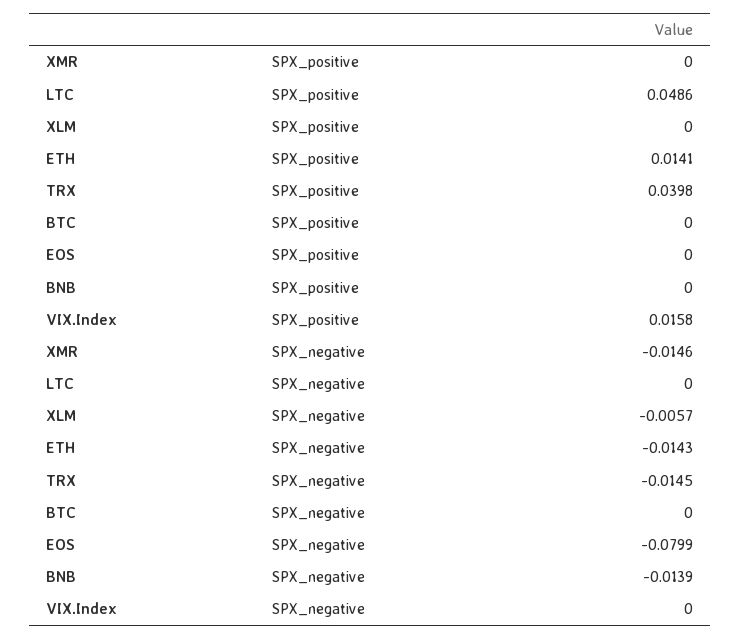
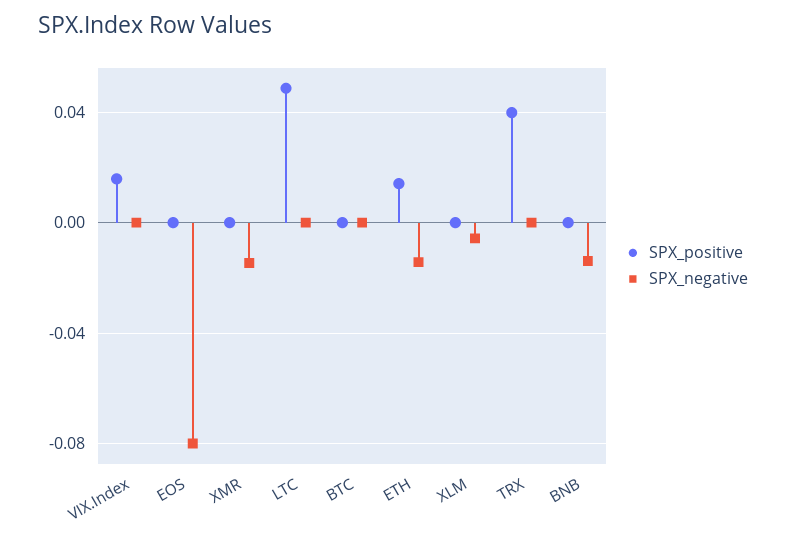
SPX_negative, TRX: -0.0145 -> 0

